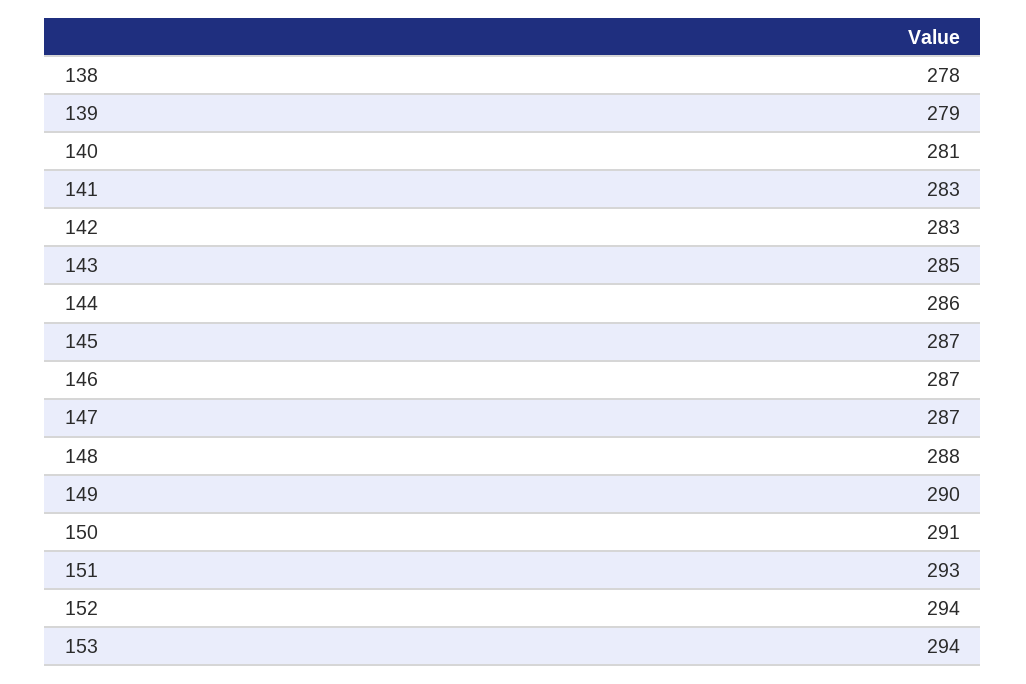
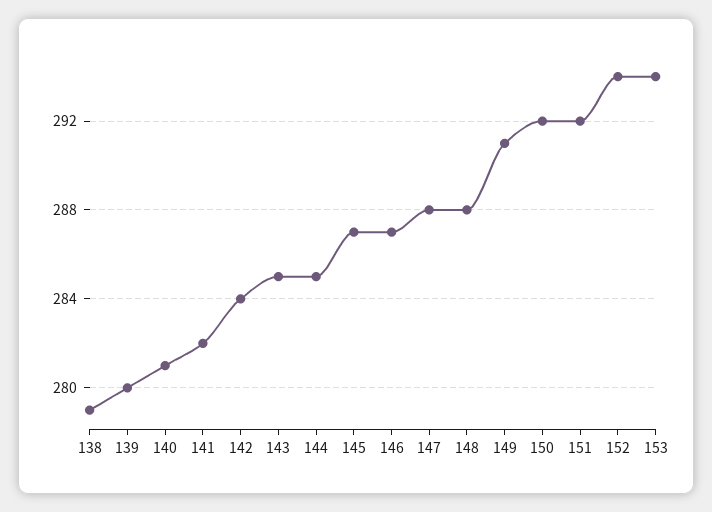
138: 278 -> 279
139: 279 -> 280
141: 283 -> 282
142: 283 -> 284
144: 286 -> 285
147: 287 -> 288
149: 290 -> 291
150: 291 -> 292
151: 293 -> 292

